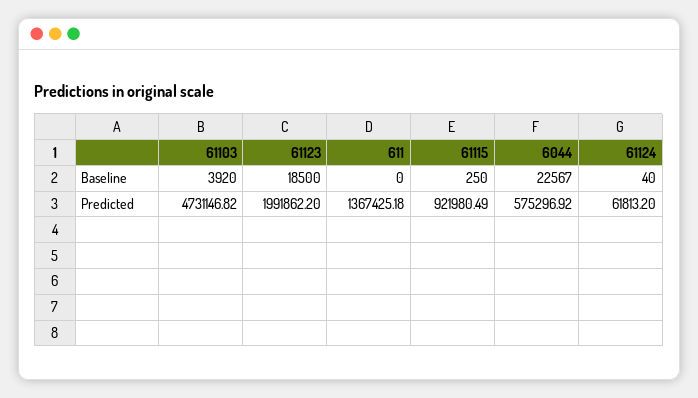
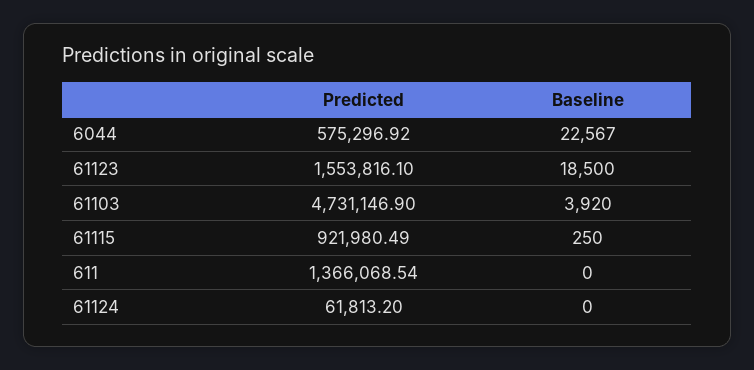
61124, Baseline: 40 -> 0
61103, Predicted: 4731146.82 -> 4731146.9
61123, Predicted: 1991862.2 -> 1553816.1
611, Predicted: 1367425.18 -> 1366068.54

